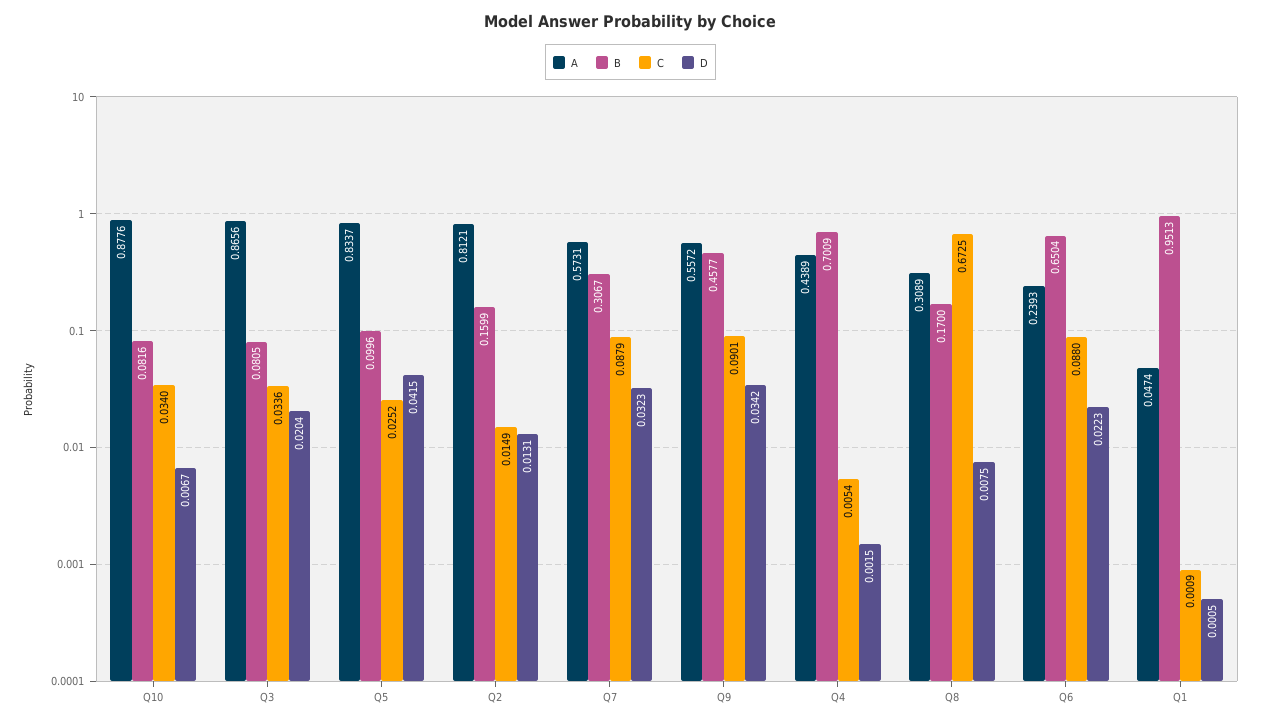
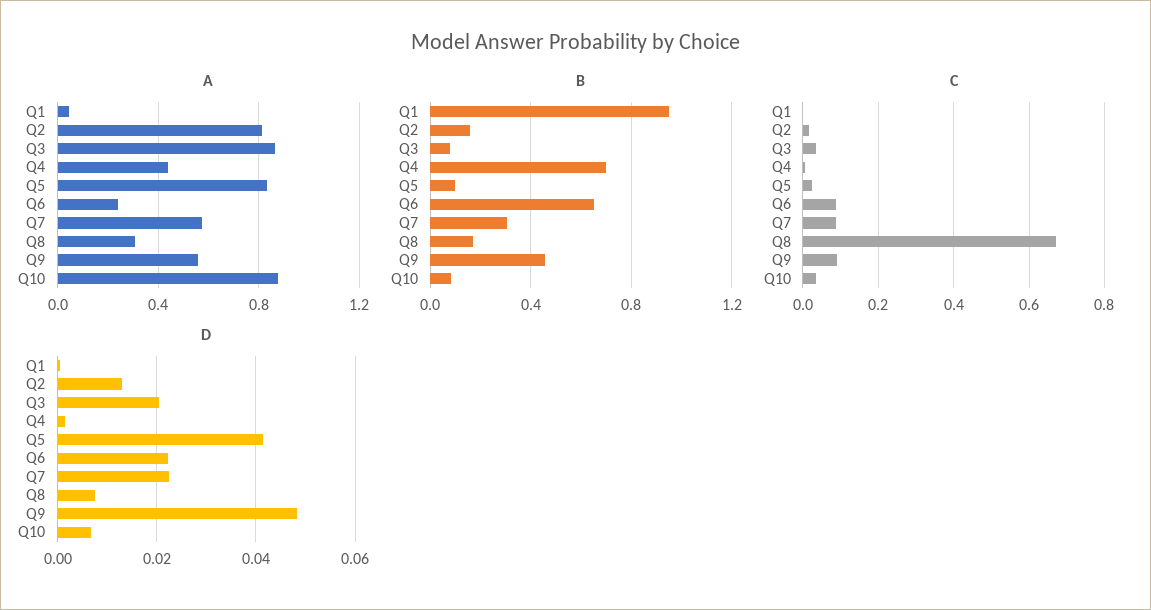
D, Q7: 0.0323 -> 0.022
D, Q9: 0.0342 -> 0.048

